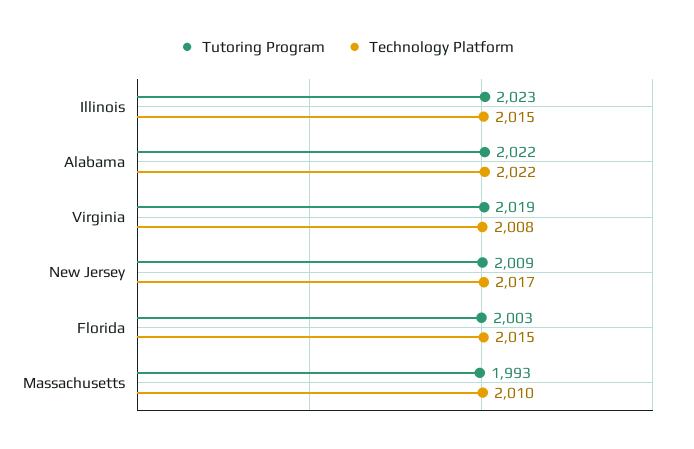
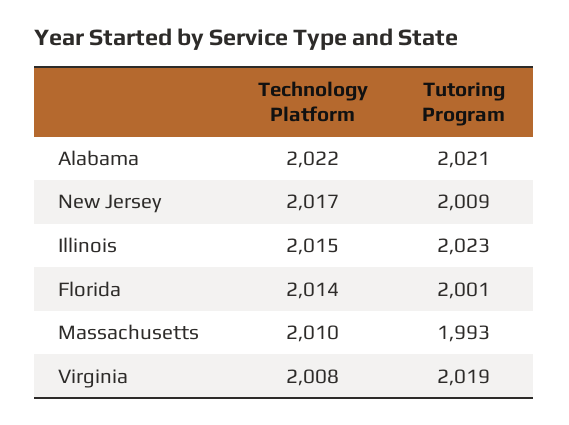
Tutoring Program, Alabama: 2022 -> 2021
Tutoring Program, Florida: 2003 -> 2001
Technology Platform, Florida: 2015 -> 2014

